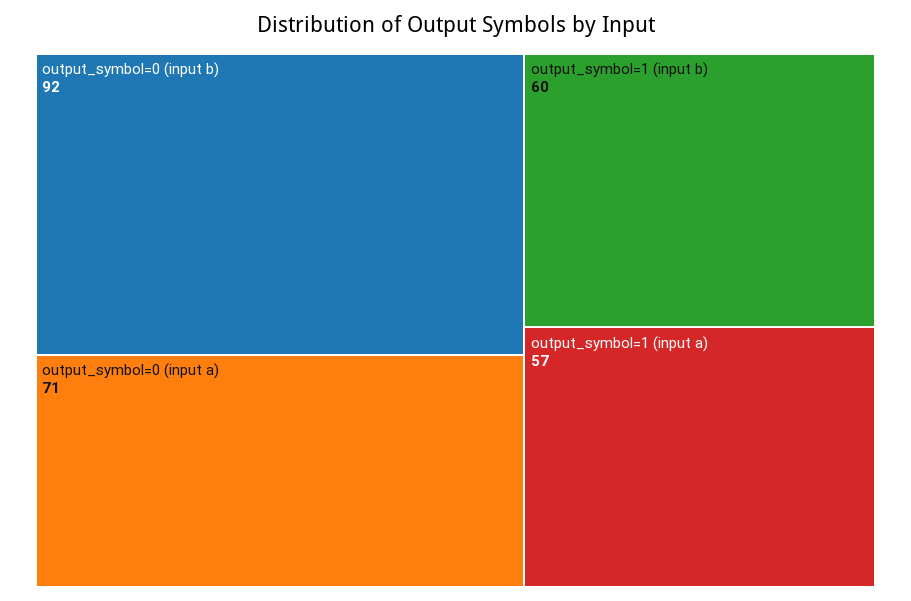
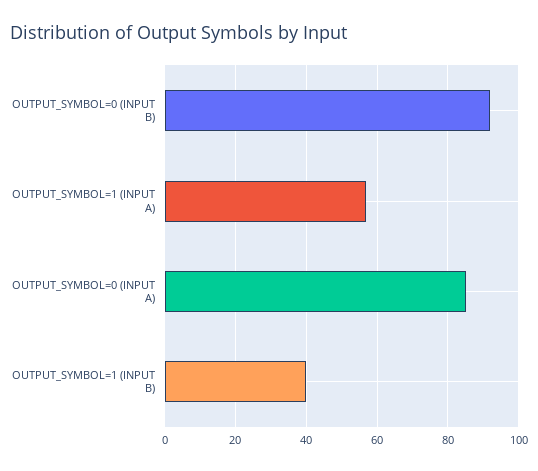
output_symbol=0 (input a): 71 -> 85
output_symbol=1 (input b): 60 -> 40

